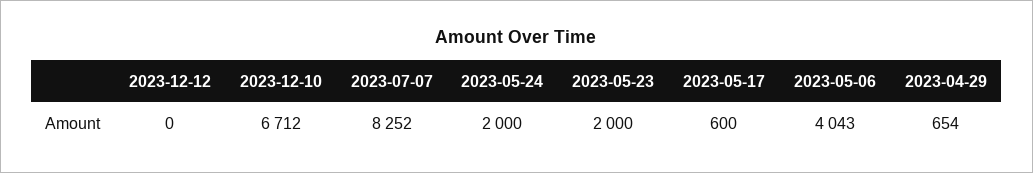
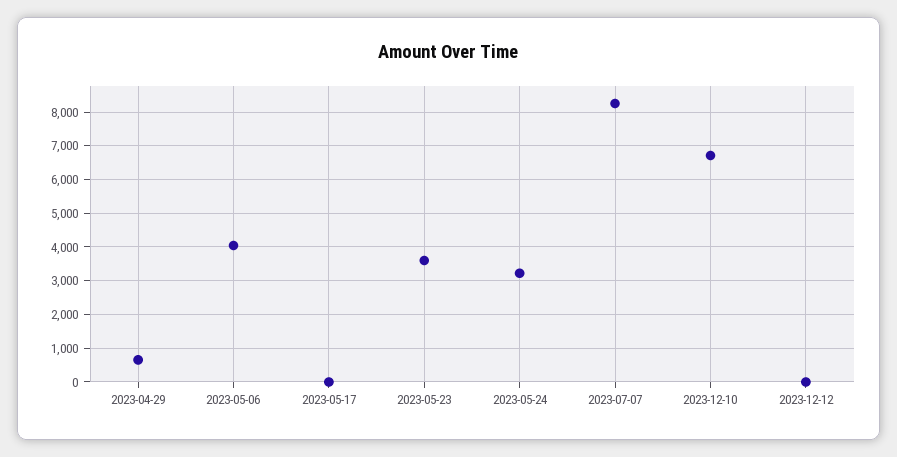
2023-05-24: 2000 -> 3200
2023-05-23: 2000 -> 3600
2023-05-17: 600 -> 0

